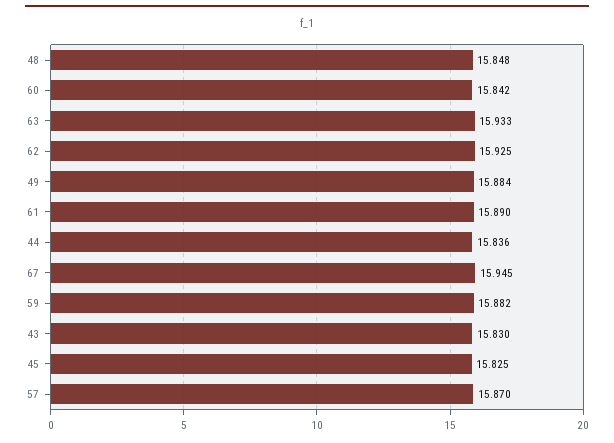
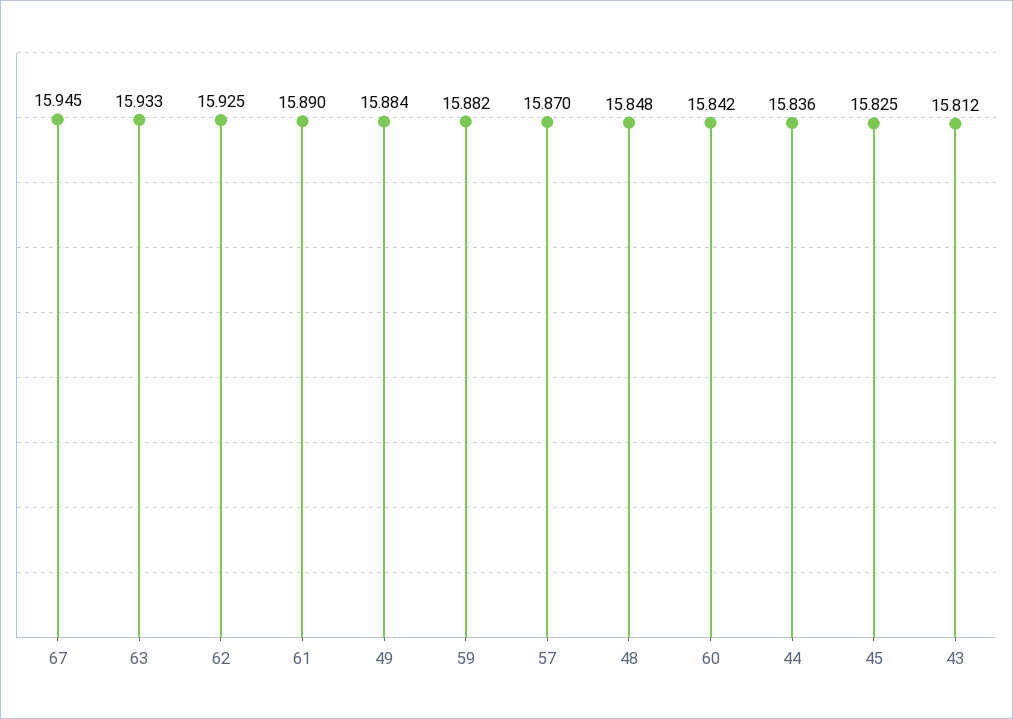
43: 15.83 -> 15.812

